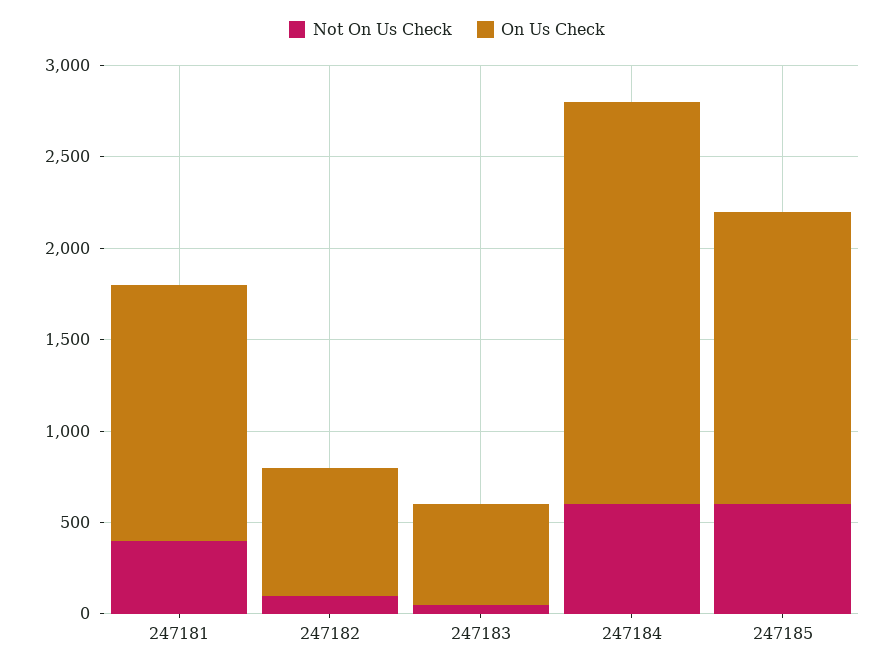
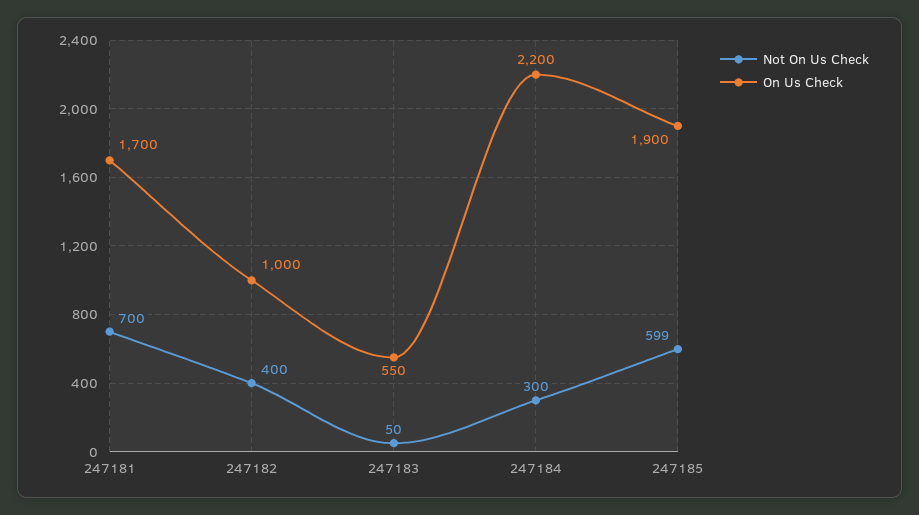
Not On Us Check, 247181: 400 -> 700
On Us Check, 247181: 1400 -> 1700
Not On Us Check, 247182: 100 -> 400
On Us Check, 247182: 700 -> 1000
Not On Us Check, 247184: 600 -> 300
On Us Check, 247185: 1600 -> 1900

